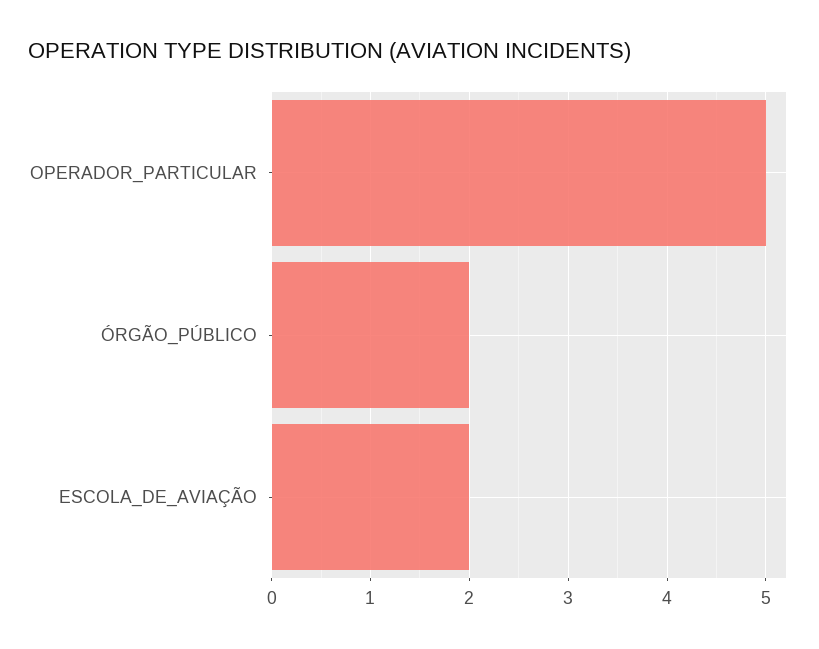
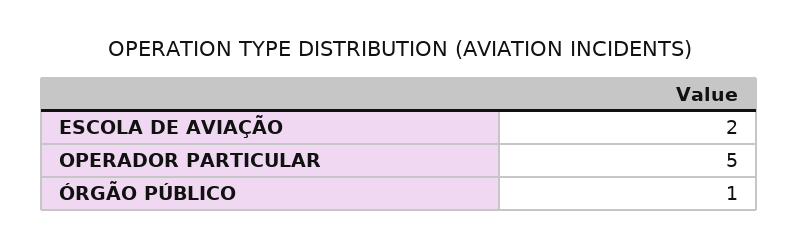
ÓRGÃO_PÚBLICO: 2 -> 1

